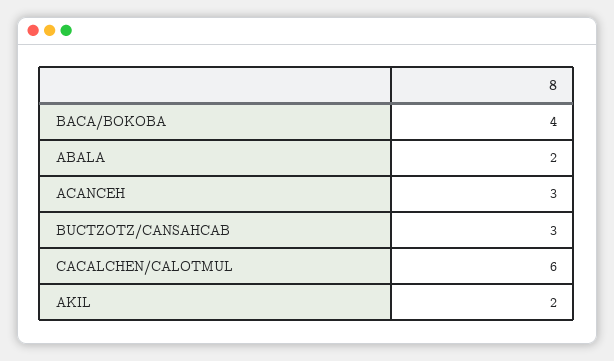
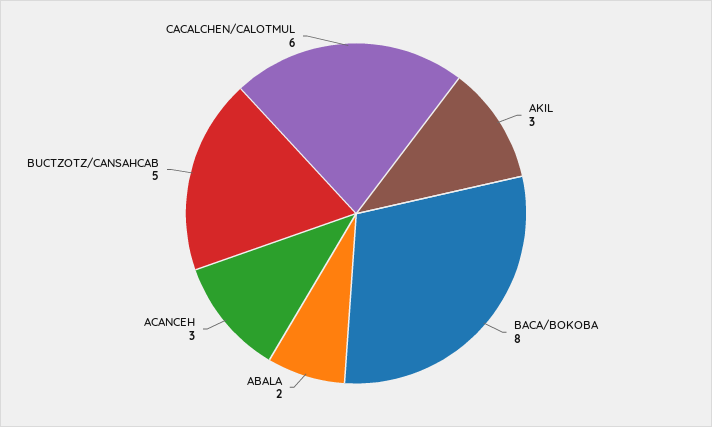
BACA/BOKOBA: 4 -> 8
BUCTZOTZ/CANSAHCAB: 3 -> 5
AKIL: 2 -> 3

